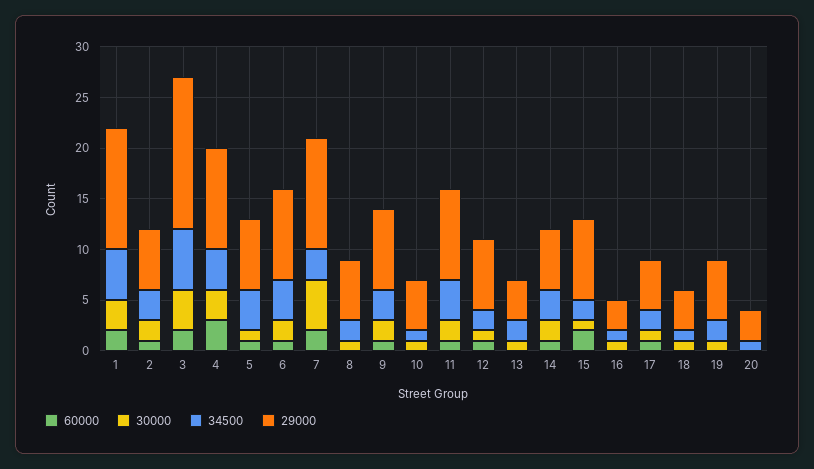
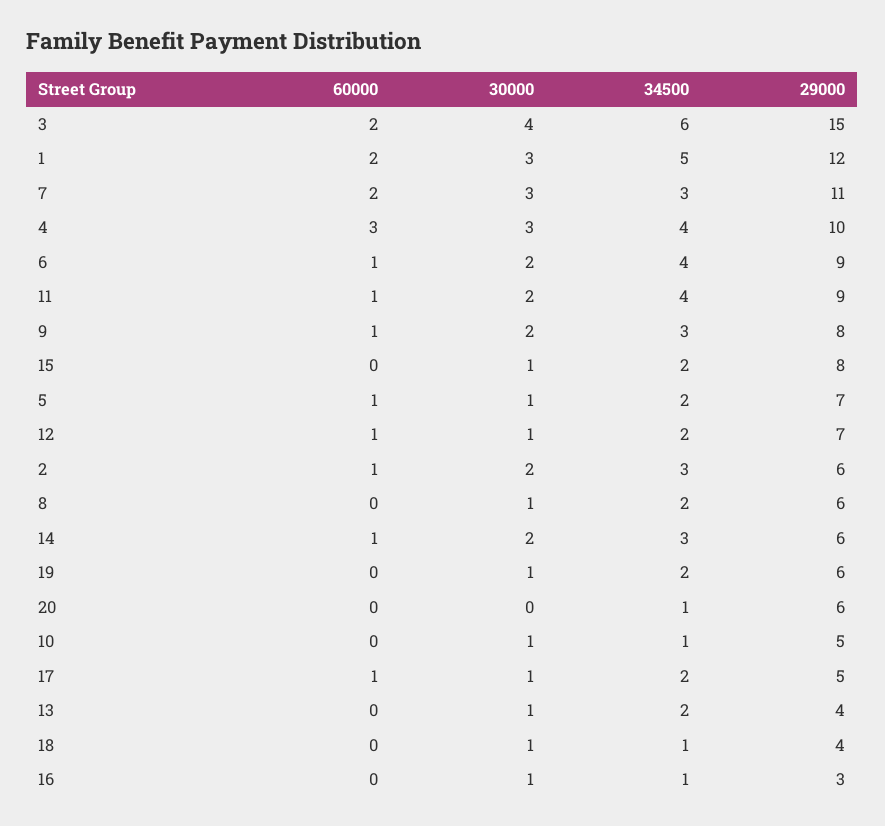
34500, 5: 4 -> 2
30000, 7: 5 -> 3
60000, 15: 2 -> 0
29000, 20: 3 -> 6

